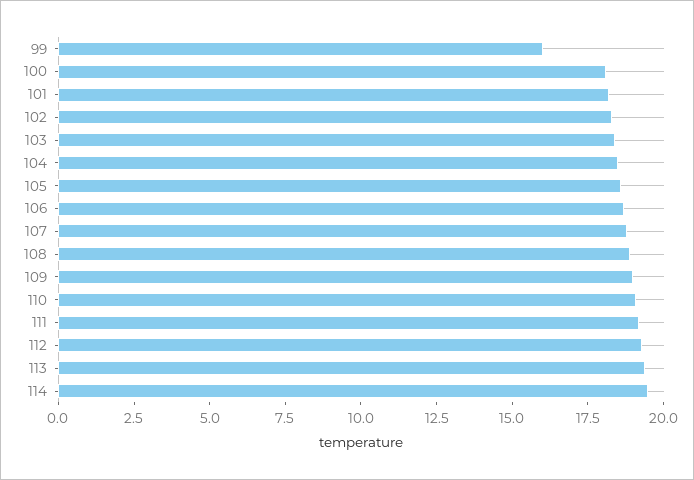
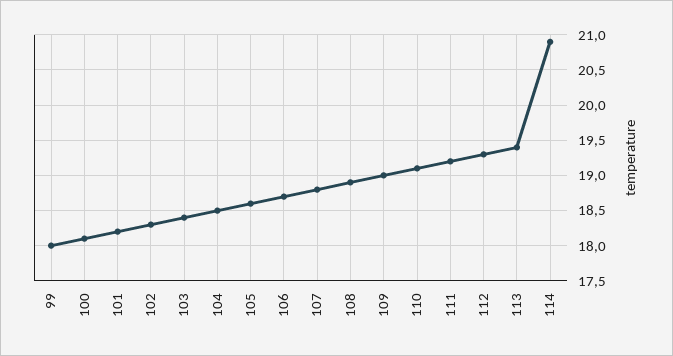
99: 16 -> 18
114: 19.5 -> 20.9

